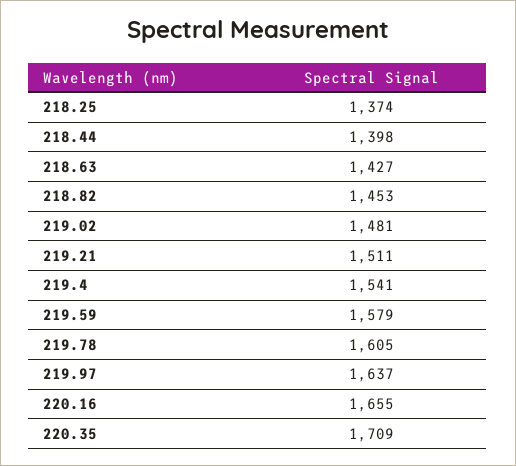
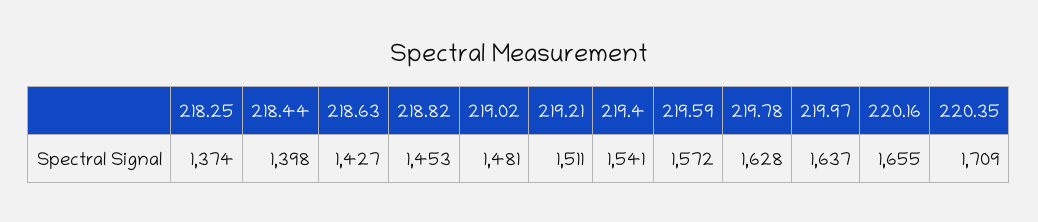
219.59: 1579 -> 1572
219.78: 1605 -> 1628

